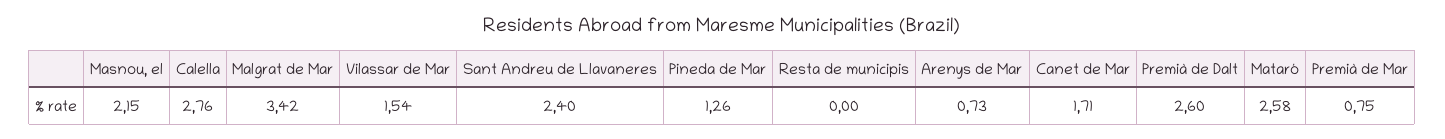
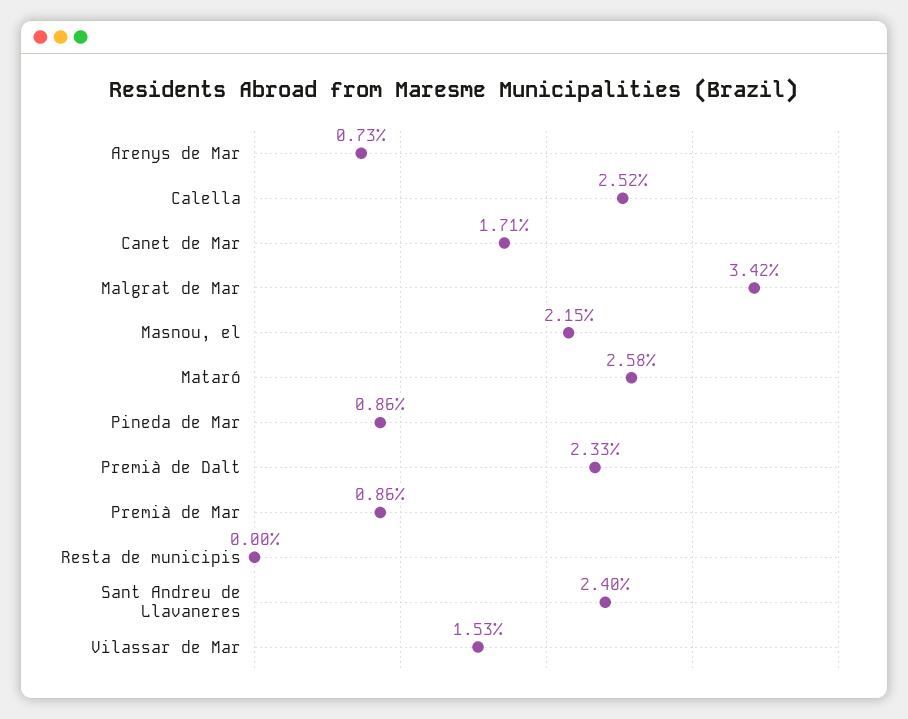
Calella: 2.76 -> 2.52
Vilassar de Mar: 1.54 -> 1.53
Pineda de Mar: 1.26 -> 0.86
Premià de Dalt: 2.6 -> 2.33
Premià de Mar: 0.75 -> 0.86

